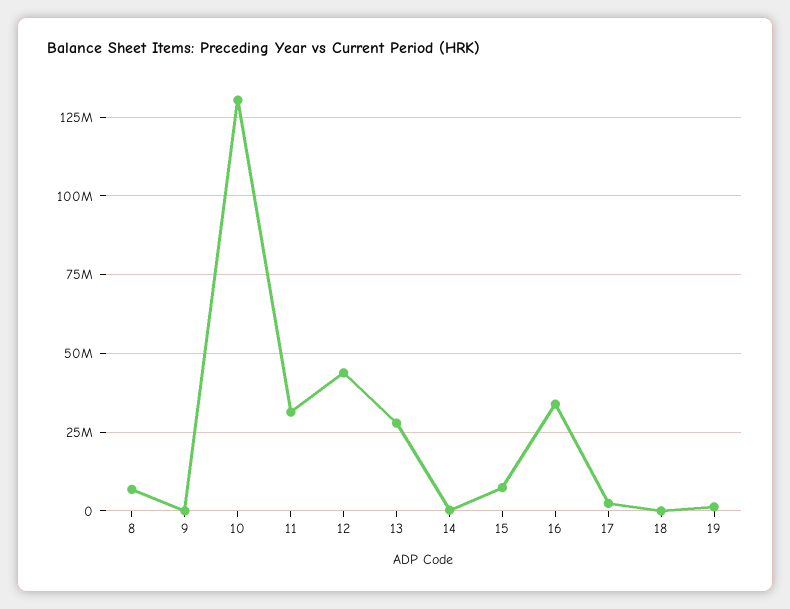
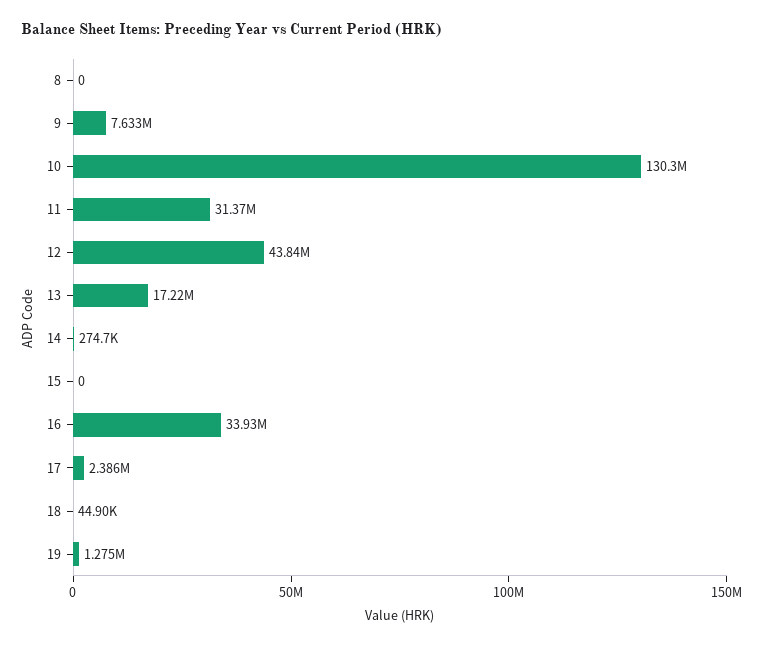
8: 7500000 -> 0
9: 0 -> 7633000
13: 27500000 -> 17220000
15: 7500000 -> 0

